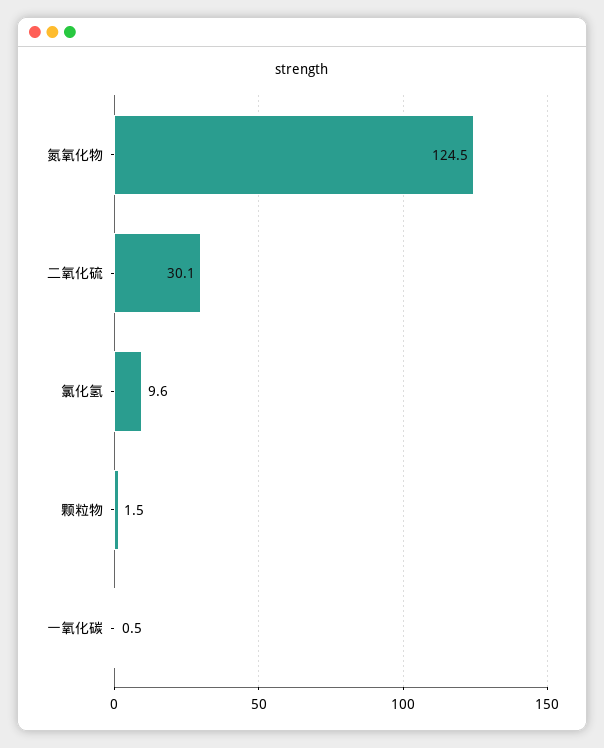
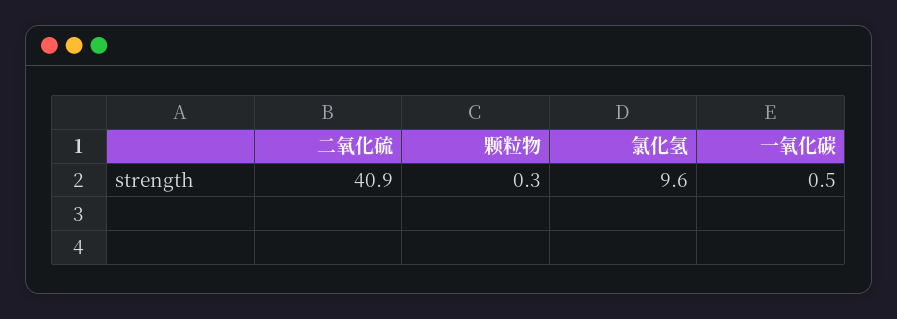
氮氧化物: 124.5 -> none
二氧化硫: 30.1 -> 40.9
颗粒物: 1.5 -> 0.3

